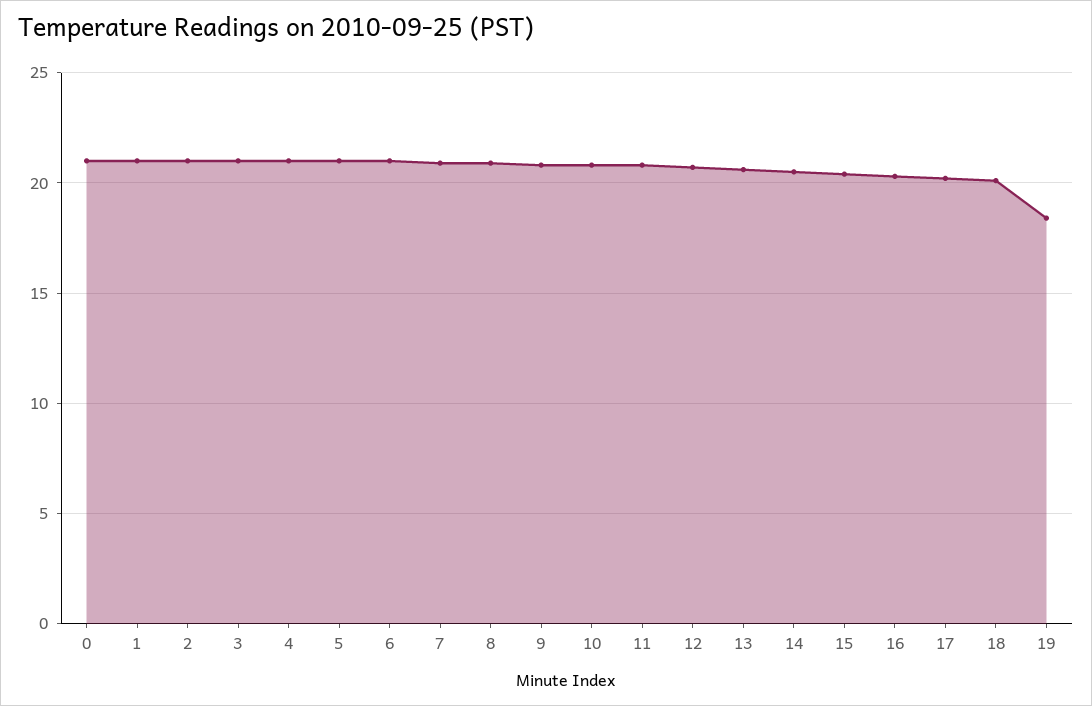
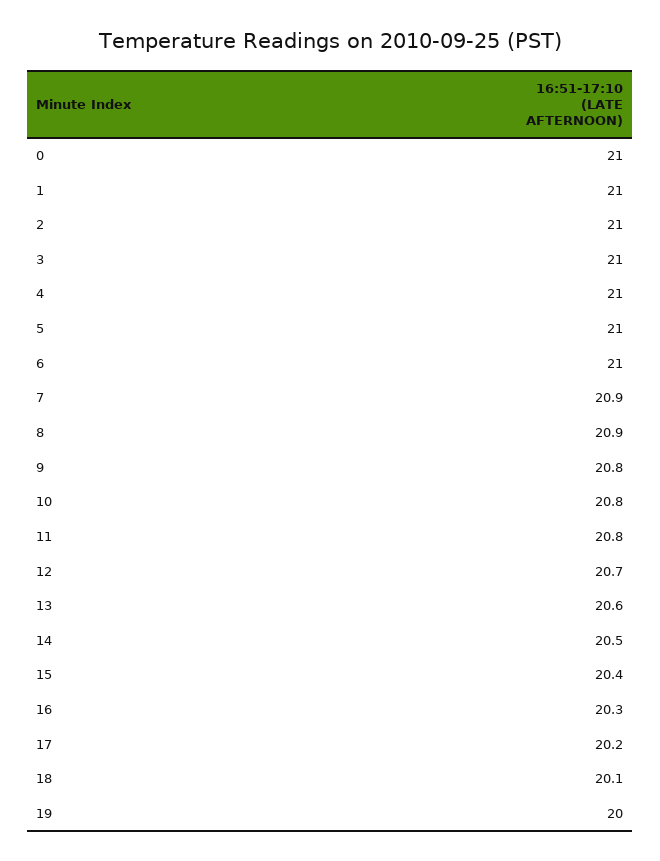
19: 18.5 -> 20

